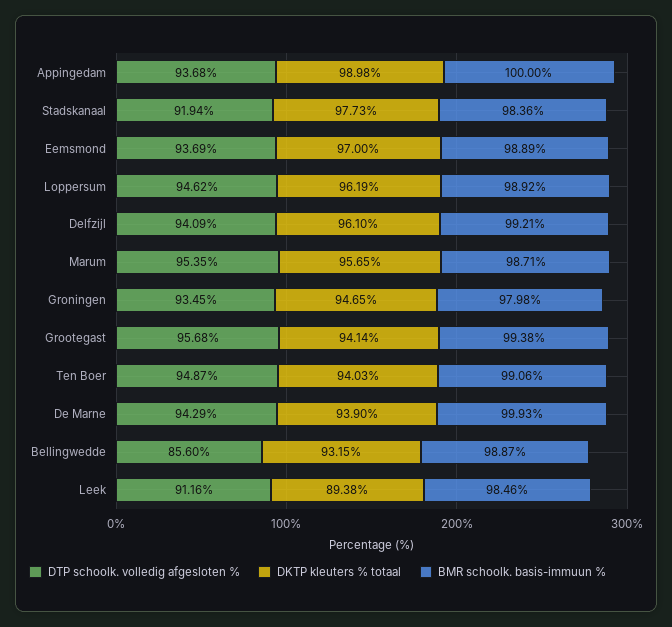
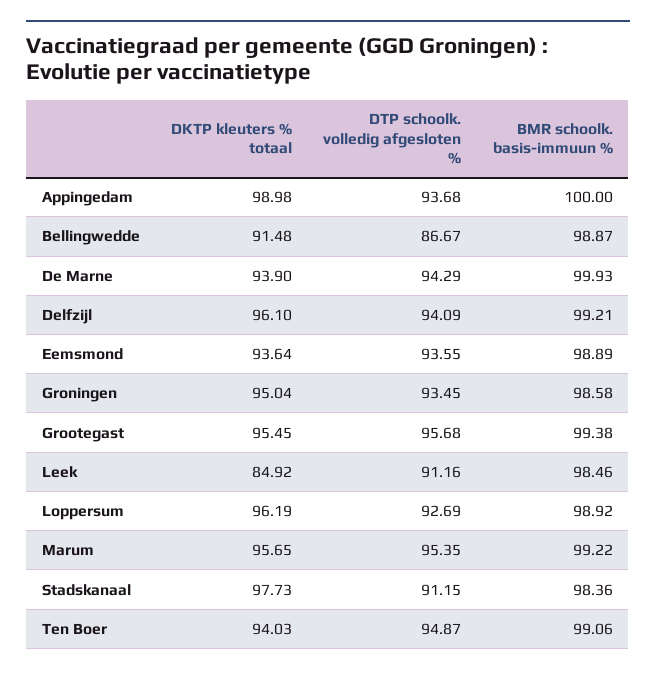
DTP schoolk. volledig afgesloten %, Stadskanaal: 91.94 -> 91.15
DTP schoolk. volledig afgesloten %, Eemsmond: 93.69 -> 93.55
DKTP kleuters % totaal, Eemsmond: 97 -> 93.64
DTP schoolk. volledig afgesloten %, Loppersum: 94.62 -> 92.69
BMR schoolk. basis-immuun %, Marum: 98.71 -> 99.22
DKTP kleuters % totaal, Groningen: 94.65 -> 95.04
BMR schoolk. basis-immuun %, Groningen: 97.98 -> 98.58
DKTP kleuters % totaal, Grootegast: 94.14 -> 95.45
DTP schoolk. volledig afgesloten %, Bellingwedde: 85.6 -> 86.67
DKTP kleuters % totaal, Bellingwedde: 93.15 -> 91.48
DKTP kleuters % totaal, Leek: 89.38 -> 84.92

